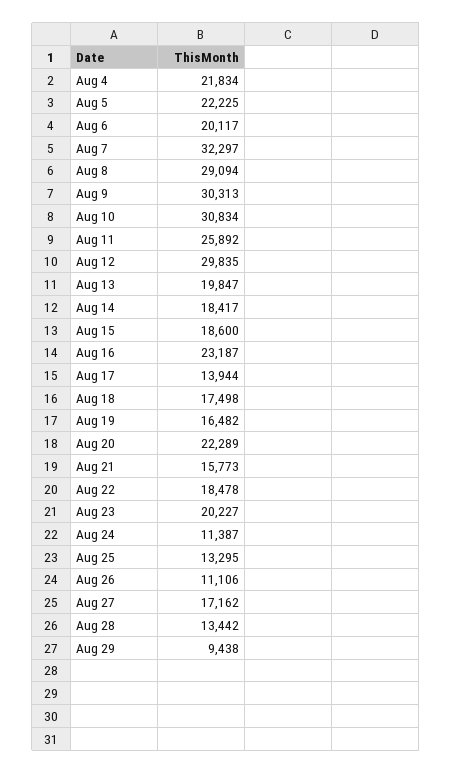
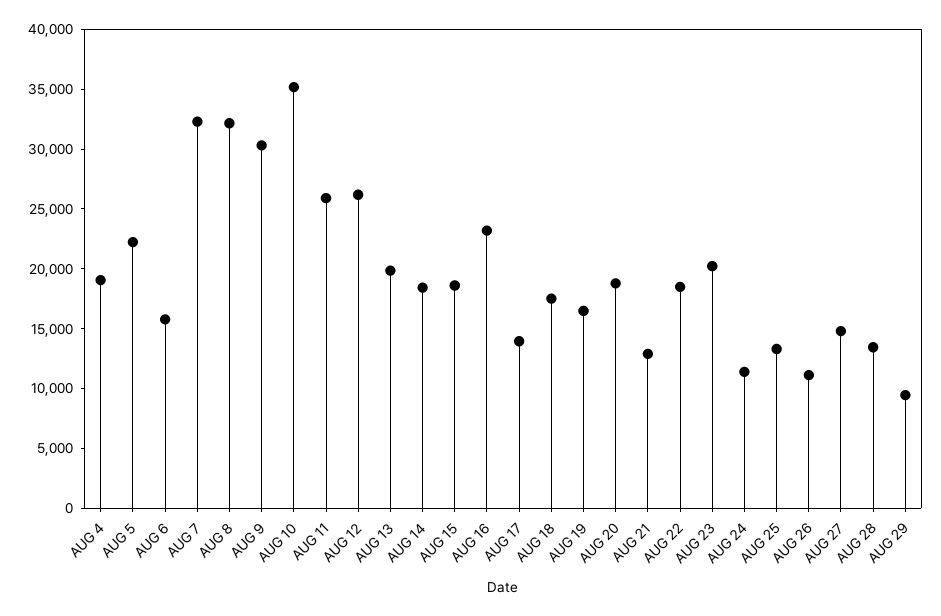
Aug 4: 21834 -> 19000
Aug 6: 20117 -> 16000
Aug 8: 29094 -> 32000
Aug 10: 30834 -> 35000
Aug 12: 29835 -> 26000
Aug 20: 22289 -> 19000
Aug 21: 15773 -> 13000
Aug 27: 17162 -> 15000

